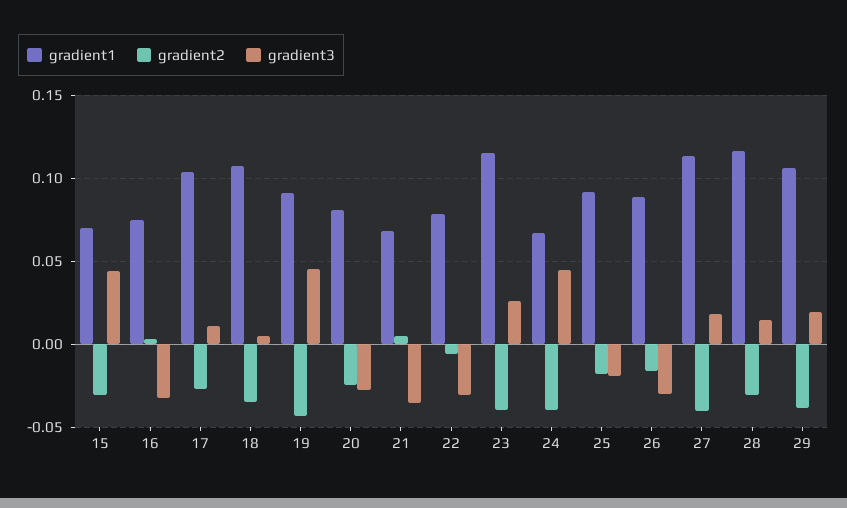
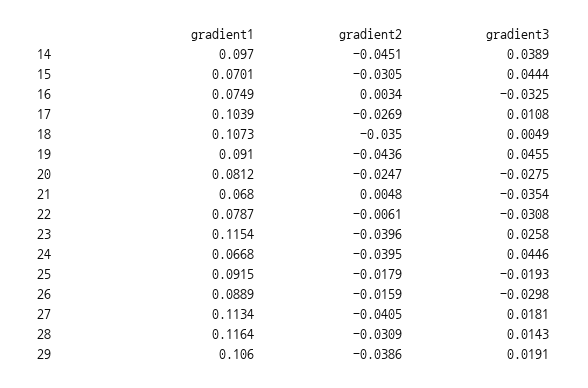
gradient1, 14: none -> 0.097
gradient2, 14: none -> -0.0451
gradient3, 14: none -> 0.0389

